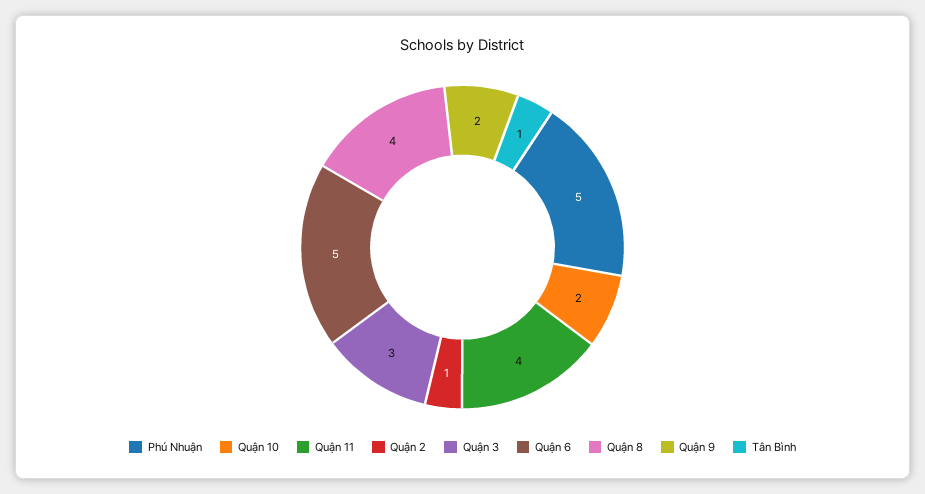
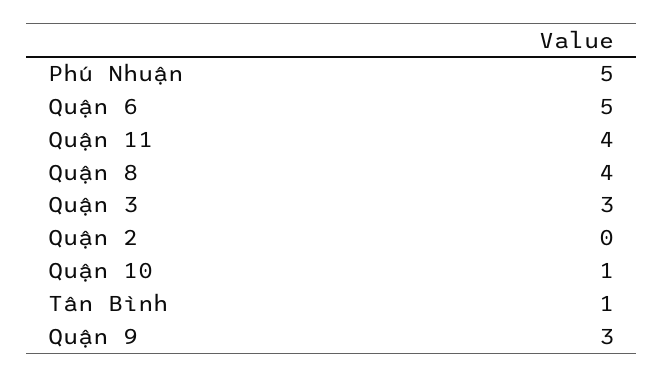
Quận 10: 2 -> 1
Quận 2: 1 -> 0
Quận 9: 2 -> 3

